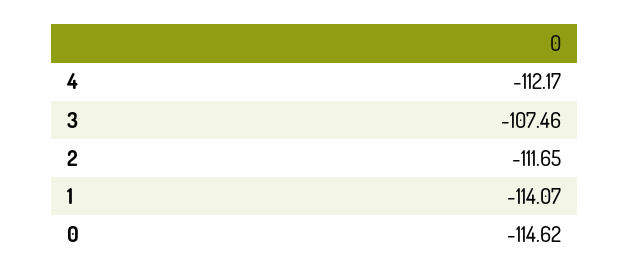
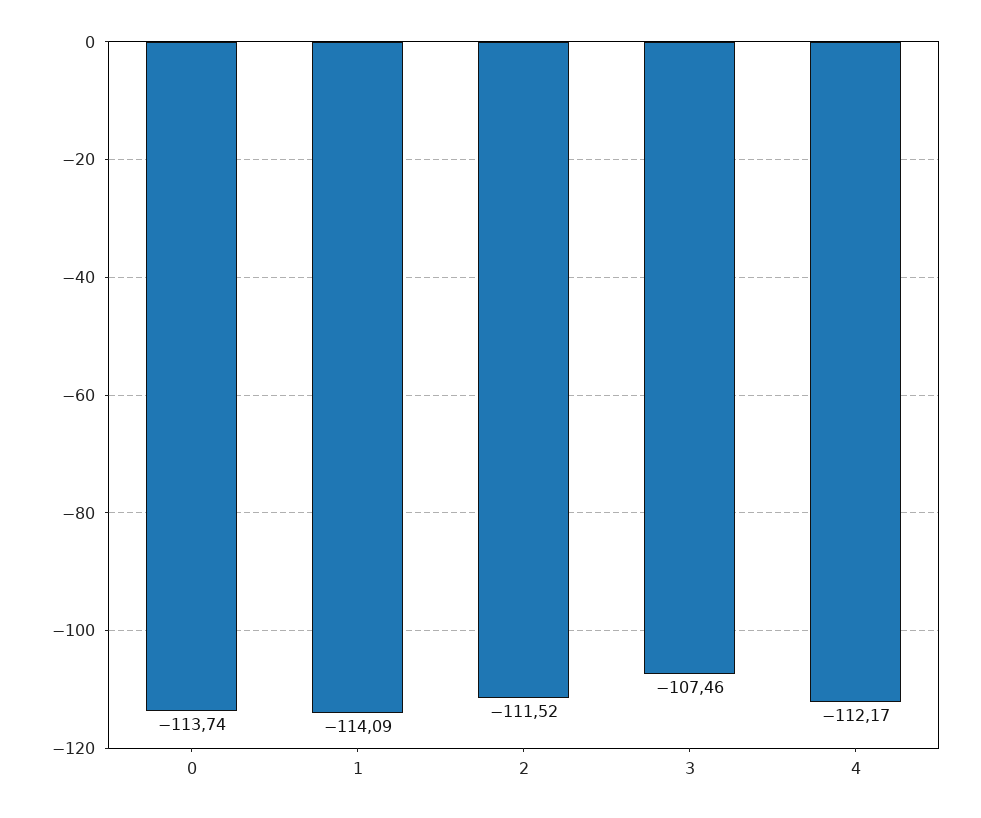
2: -111.65 -> -111.52
1: -114.07 -> -114.09
0: -114.62 -> -113.74

